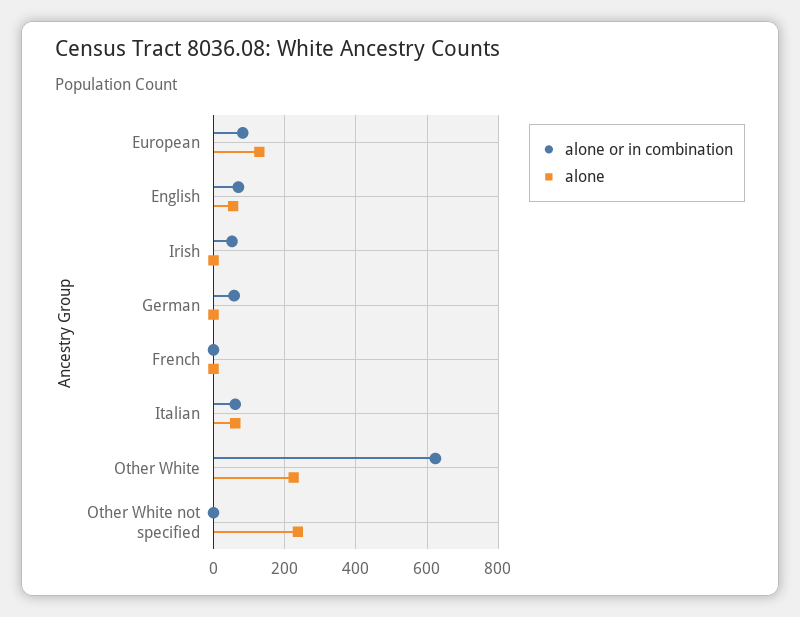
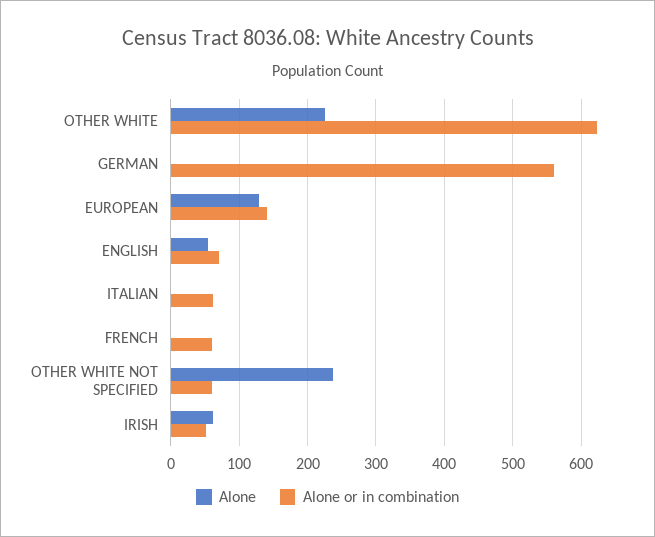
alone or in combination, European: 80 -> 140
alone, Irish: 0 -> 60
alone or in combination, German: 60 -> 560
alone or in combination, French: 0 -> 60
alone, Italian: 60 -> 0
alone or in combination, Other White not specified: 0 -> 60

